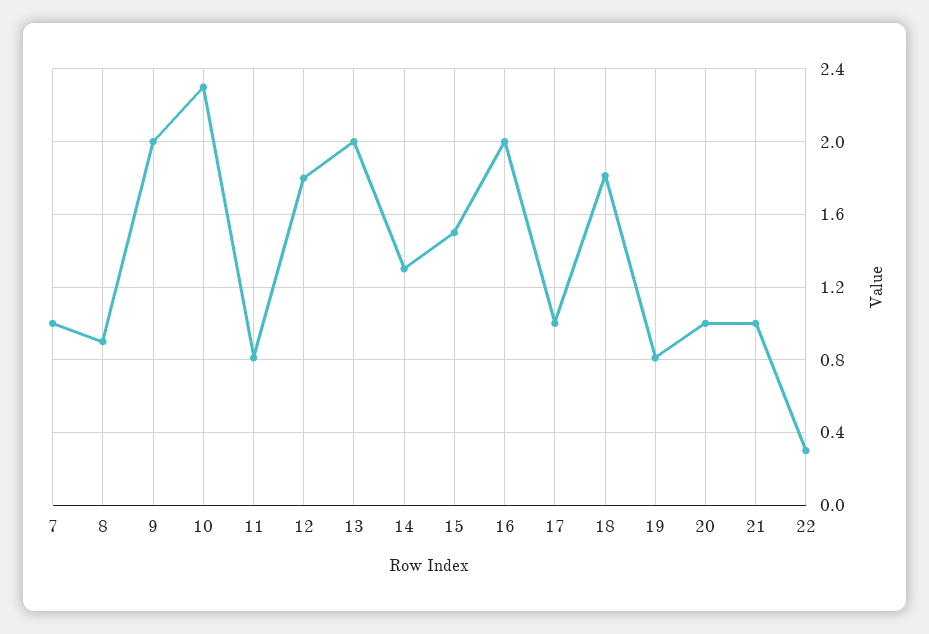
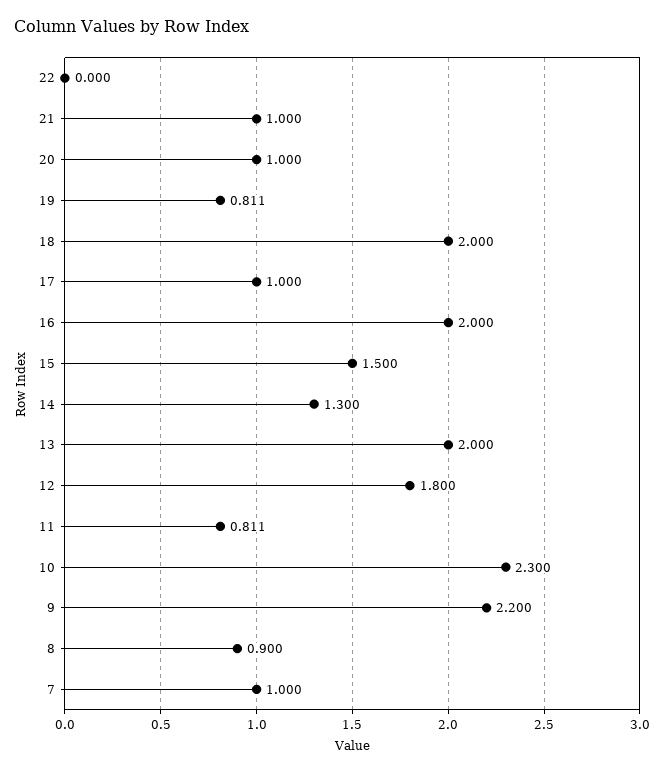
9: 2 -> 2.2
18: 1.8 -> 2
22: 0.3 -> 0

